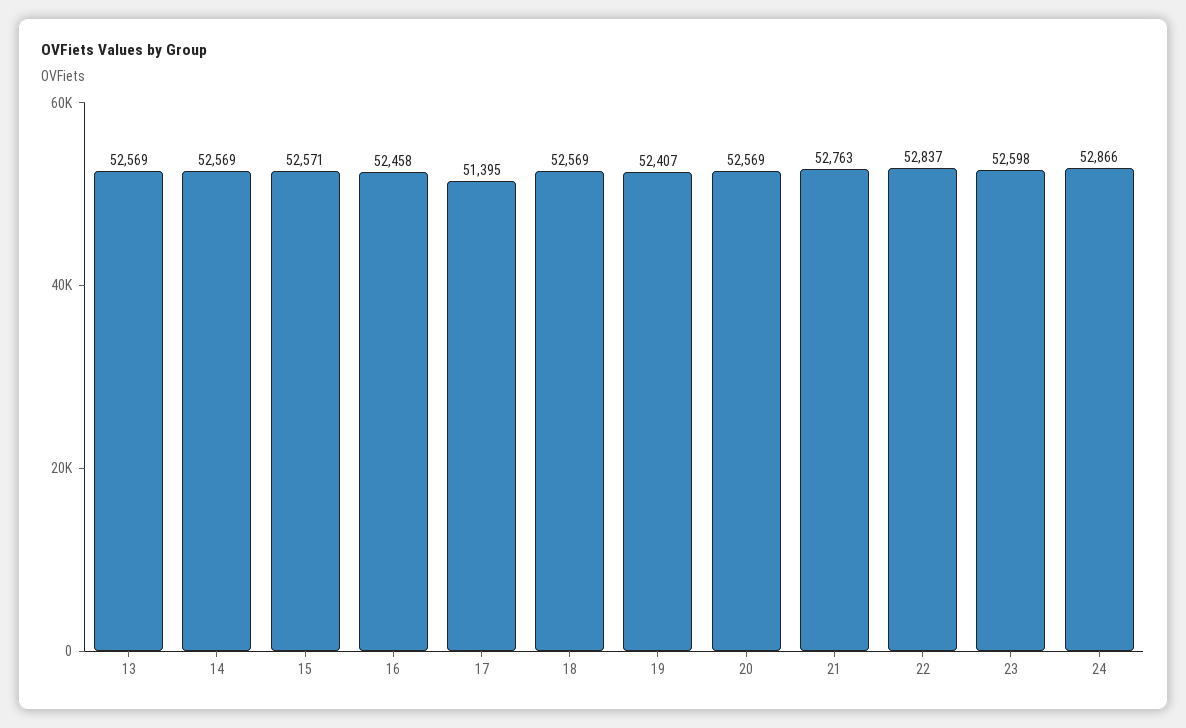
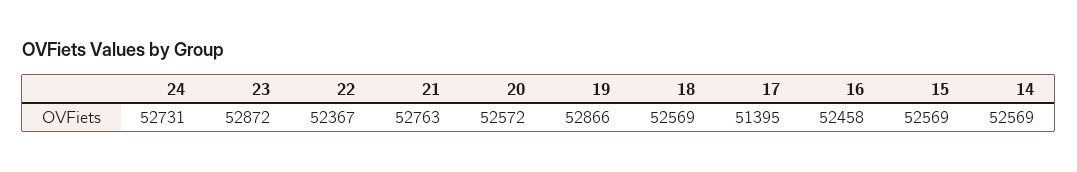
13: 52569 -> none
15: 52571 -> 52569
19: 52407 -> 52866
20: 52569 -> 52572
22: 52837 -> 52367
23: 52598 -> 52872
24: 52866 -> 52731

